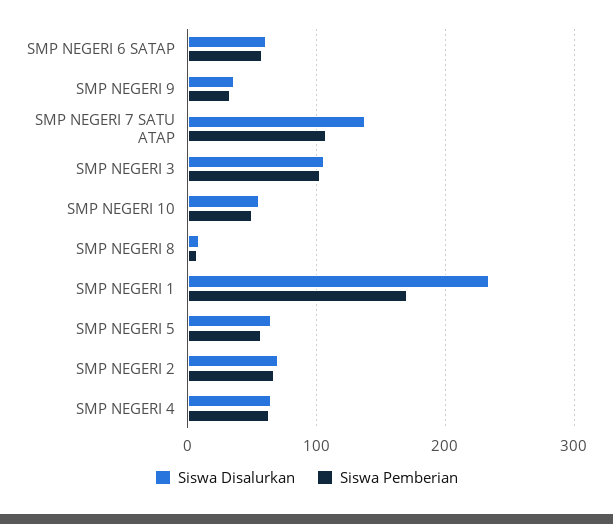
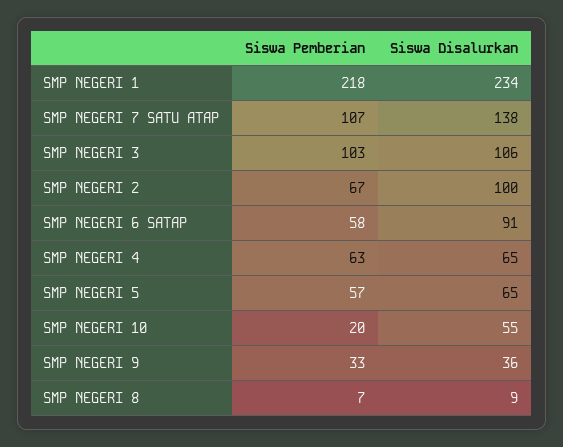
Siswa Disalurkan, SMP NEGERI 6 SATAP: 60 -> 91
Siswa Pemberian, SMP NEGERI 10: 50 -> 20
Siswa Pemberian, SMP NEGERI 1: 170 -> 218
Siswa Disalurkan, SMP NEGERI 2: 70 -> 100

